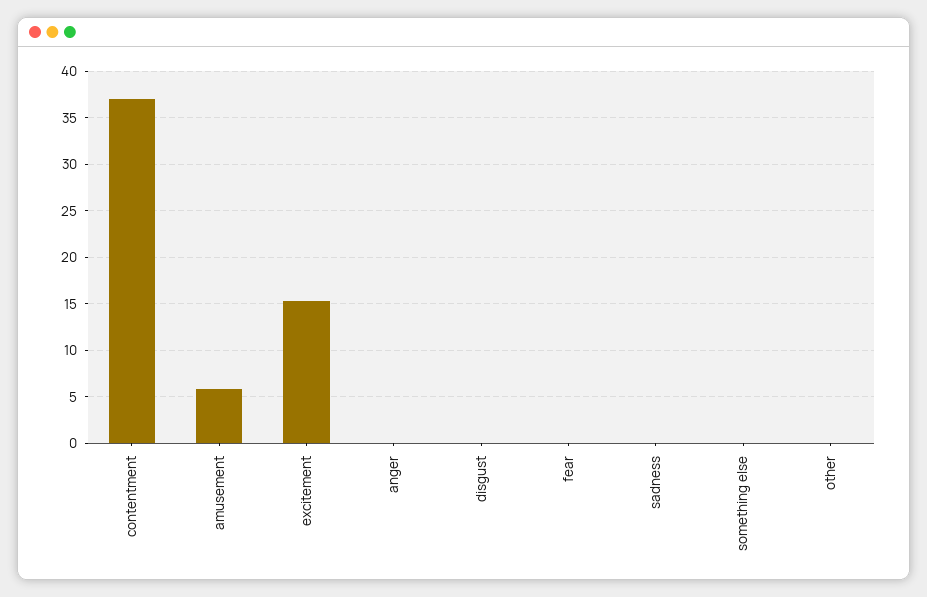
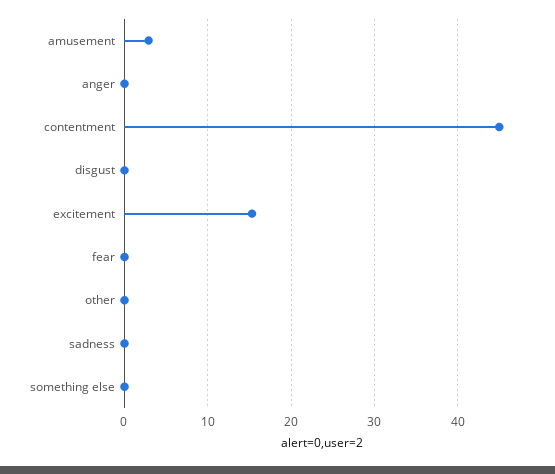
contentment: 37 -> 45
amusement: 6 -> 3

